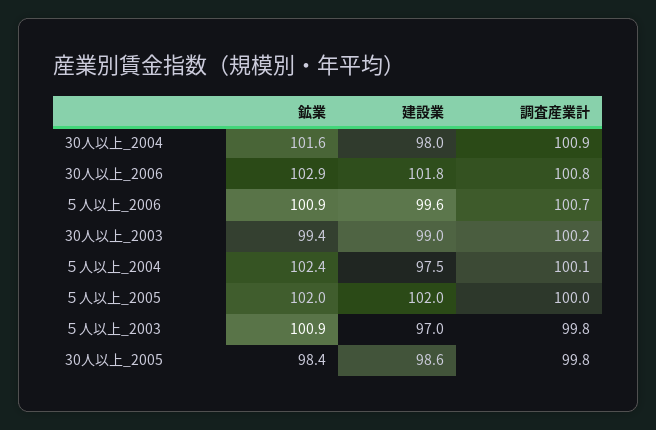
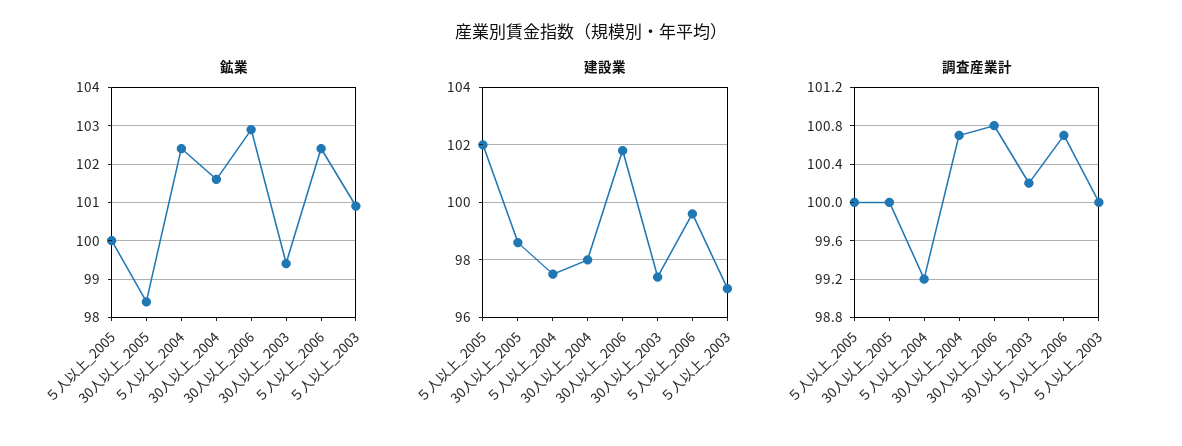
調査産業計, 30人以上_2004: 100.9 -> 100.7
鉱業, ５人以上_2006: 100.9 -> 102.5
建設業, 30人以上_2003: 99 -> 97.5
調査産業計, ５人以上_2004: 100.1 -> 99.2
鉱業, ５人以上_2005: 102 -> 100
調査産業計, ５人以上_2003: 99.8 -> 100
調査産業計, 30人以上_2005: 99.8 -> 100

